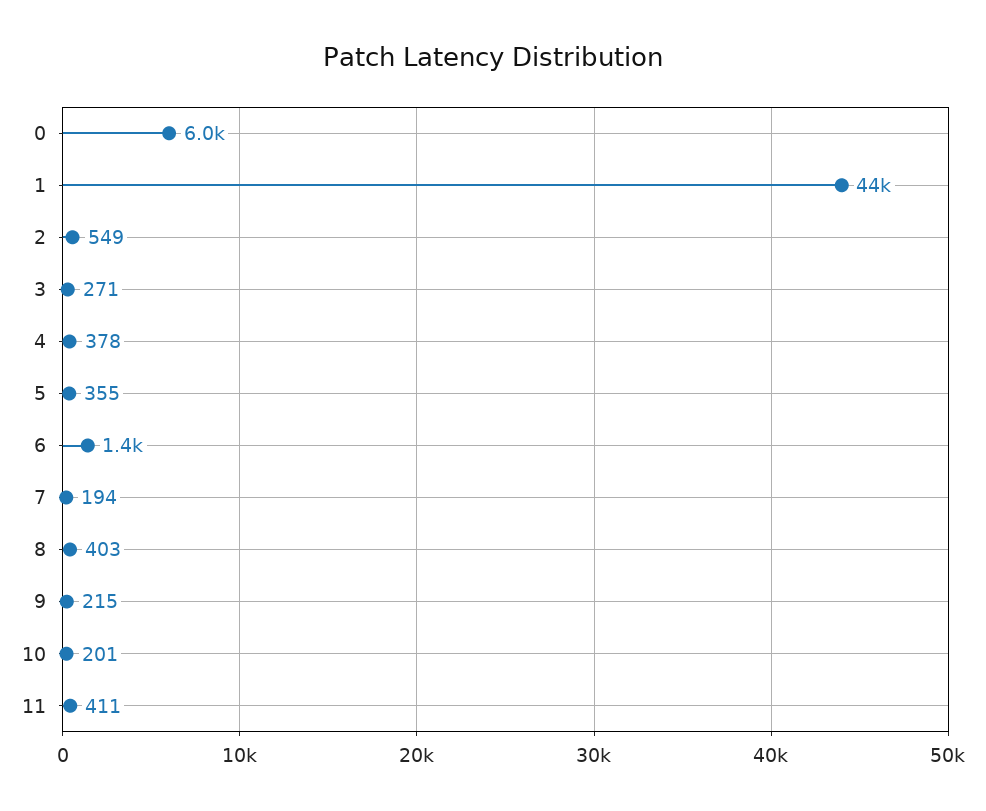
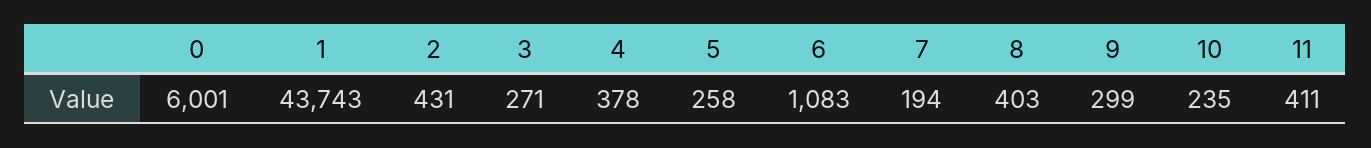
2: 549 -> 431
5: 355 -> 258
6: 1400 -> 1083
9: 215 -> 299
10: 201 -> 235

